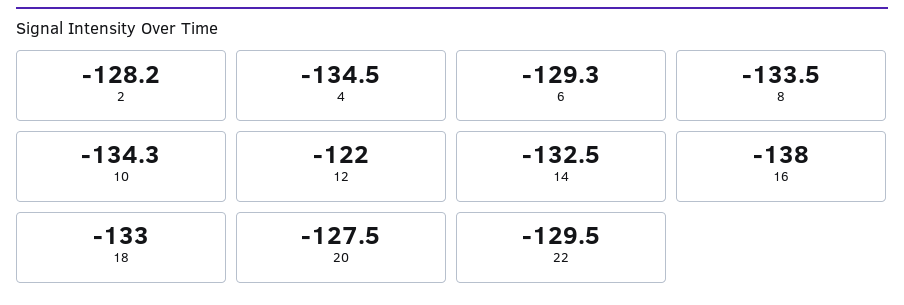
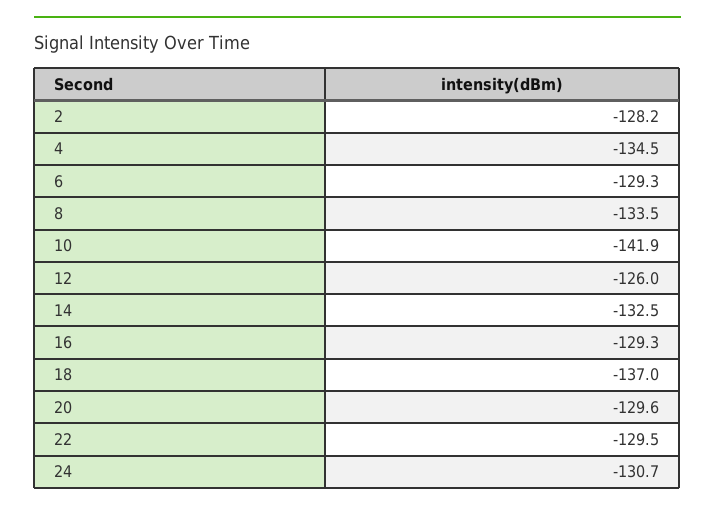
10: -134.3 -> -141.9
12: -122 -> -126
16: -138 -> -129.3
18: -133 -> -137
20: -127.5 -> -129.6
24: none -> -130.7

